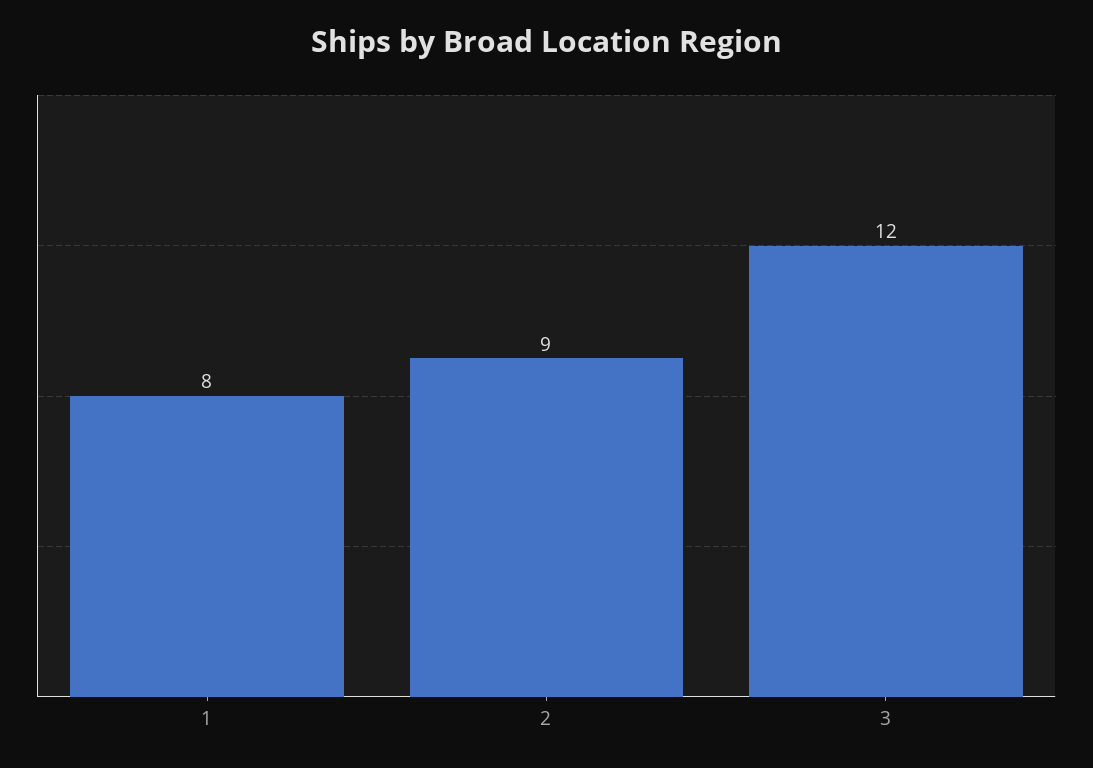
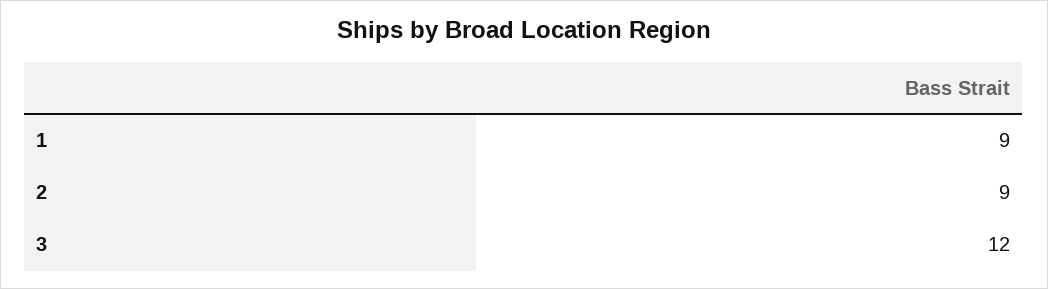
1: 8 -> 9

